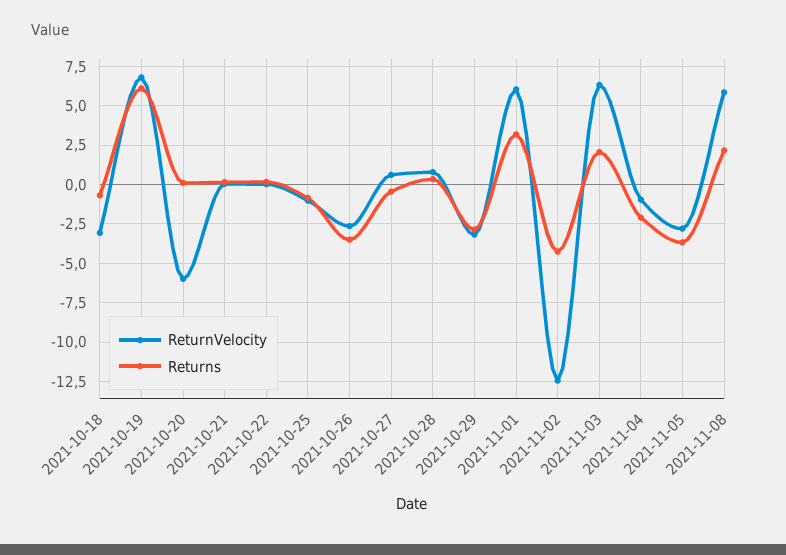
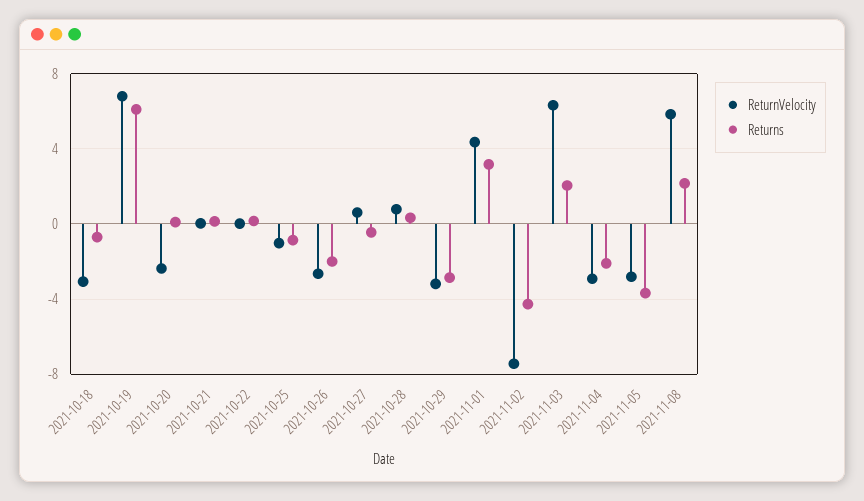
ReturnVelocity, 2021-10-20: -6 -> -2.5
Returns, 2021-10-26: -3.5 -> -2
ReturnVelocity, 2021-11-01: 6 -> 4.5
ReturnVelocity, 2021-11-02: -12.5 -> -7.5
ReturnVelocity, 2021-11-04: -1 -> -3

